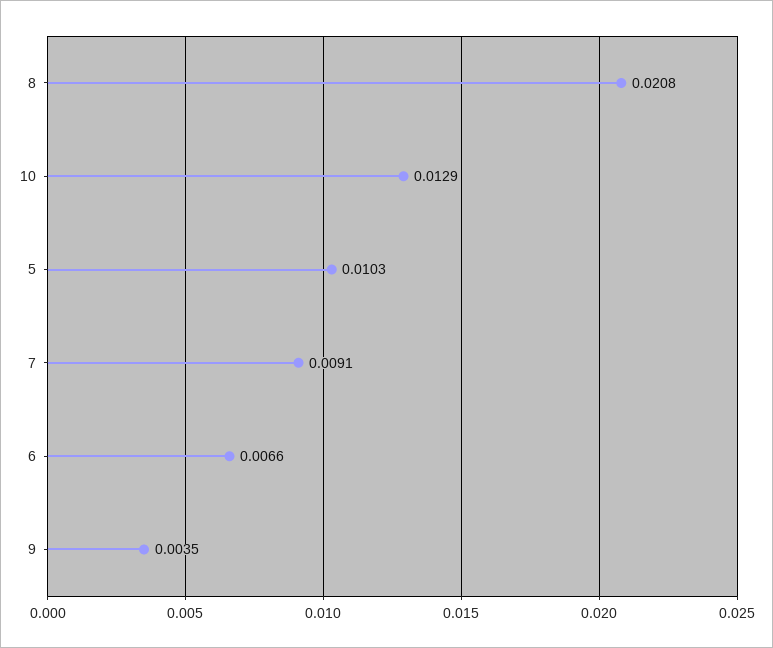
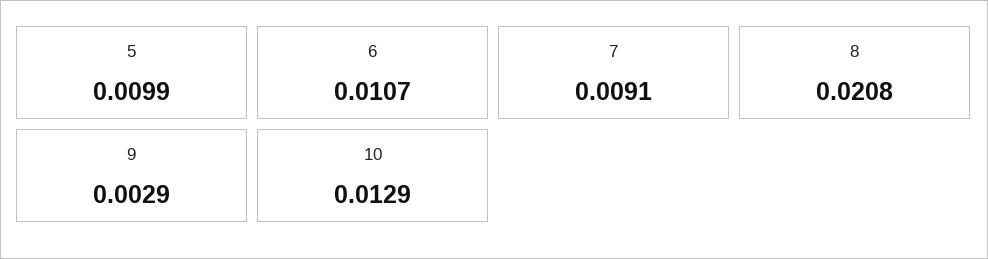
5: 0.0103 -> 0.0099
6: 0.0066 -> 0.0107
9: 0.0035 -> 0.0029

